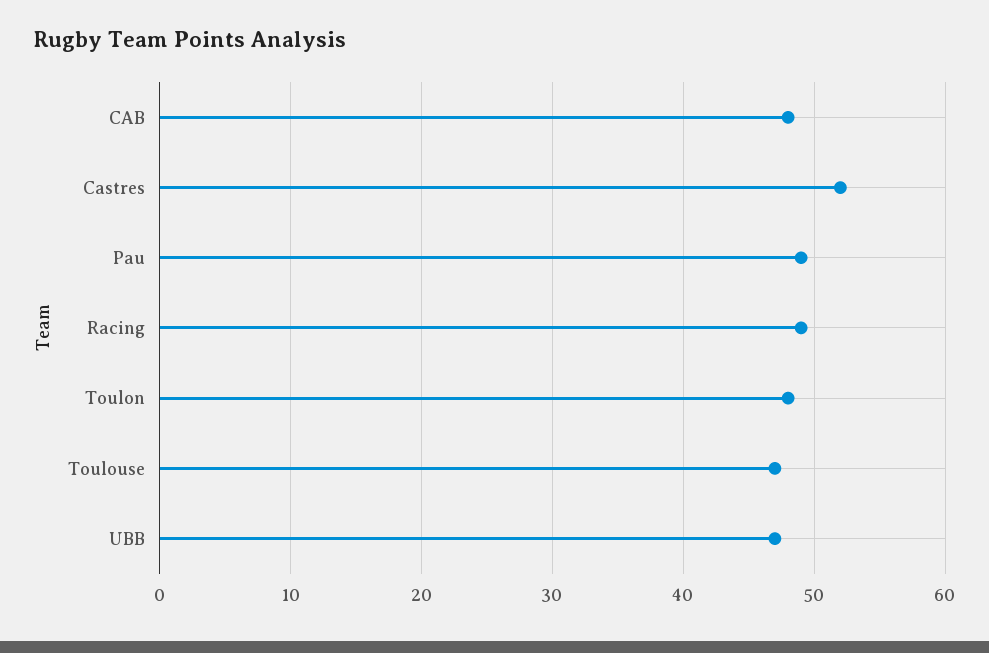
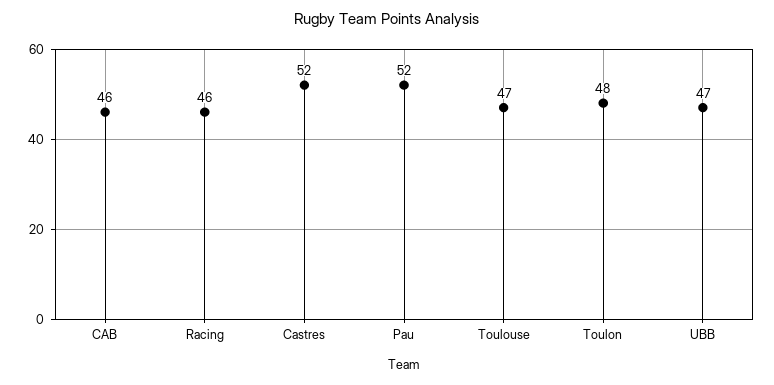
CAB: 48 -> 46
Pau: 49 -> 52
Racing: 49 -> 46

